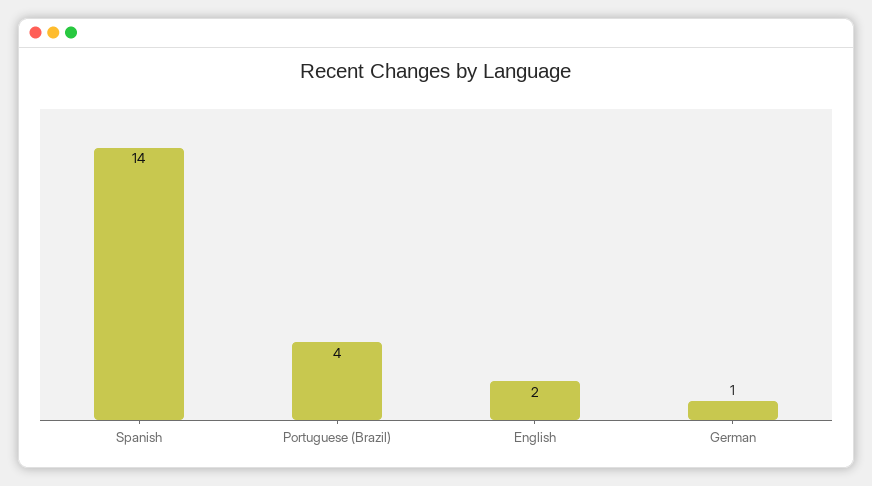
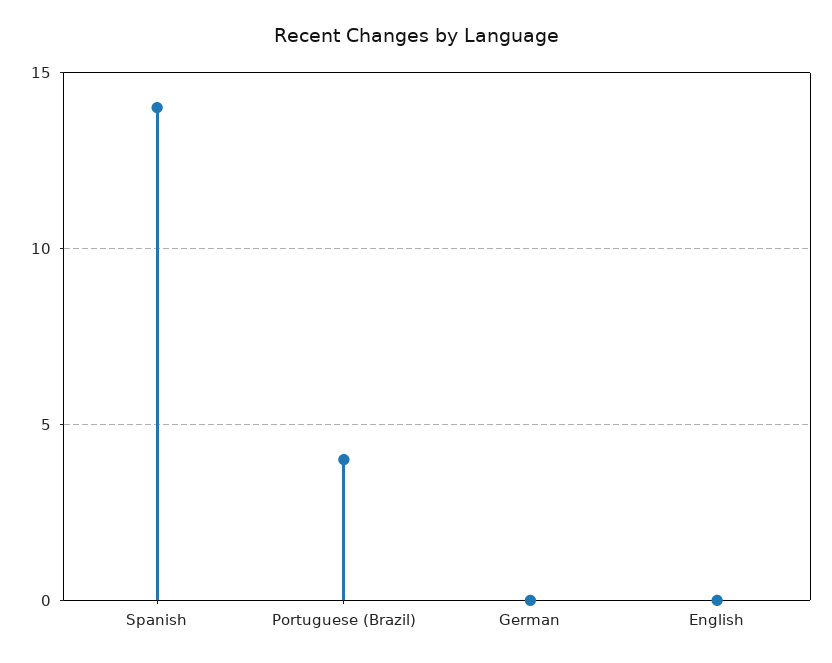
English: 2 -> 0
German: 1 -> 0

